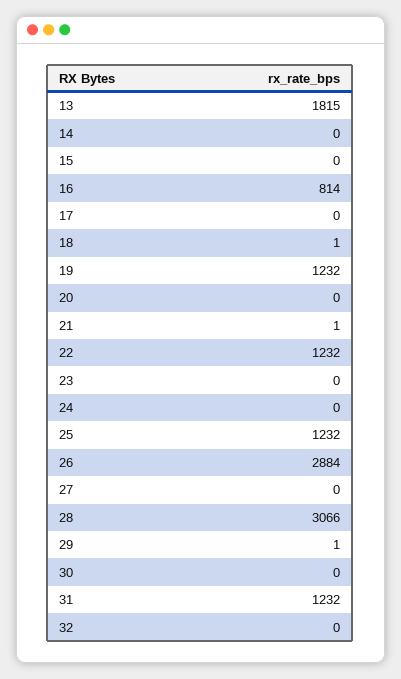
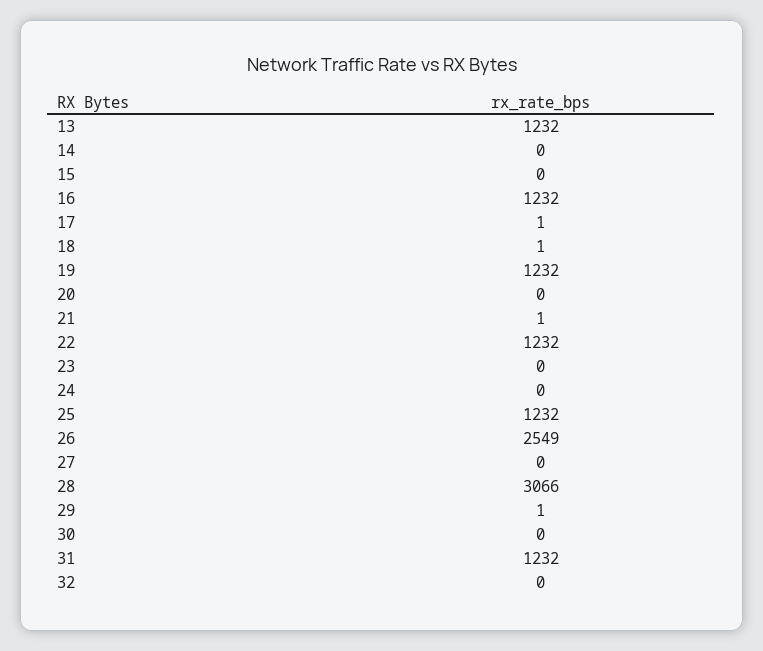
13: 1815 -> 1232
16: 814 -> 1232
17: 0 -> 1
26: 2884 -> 2549

